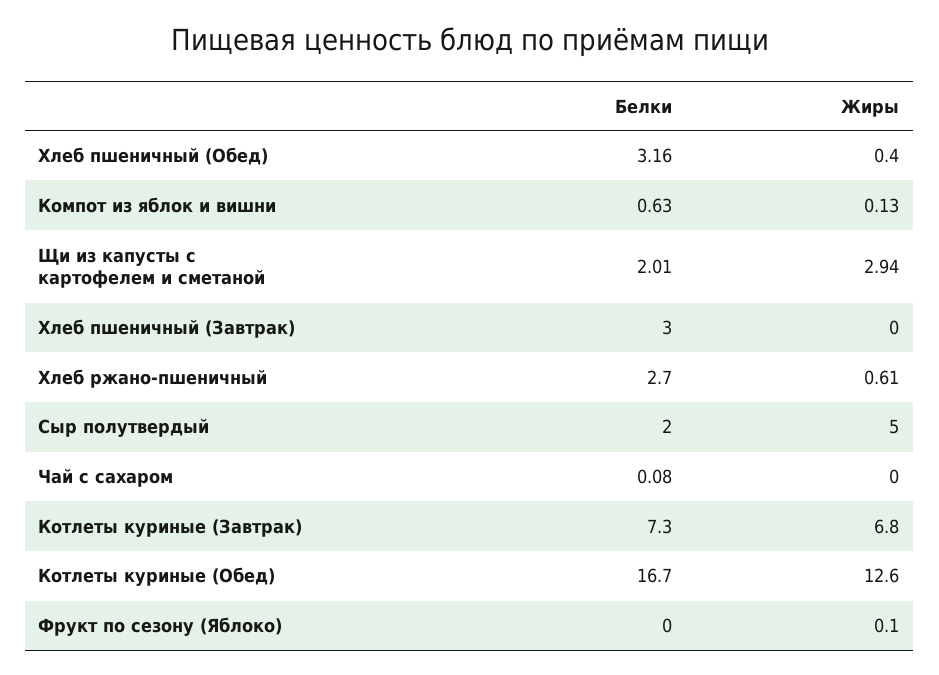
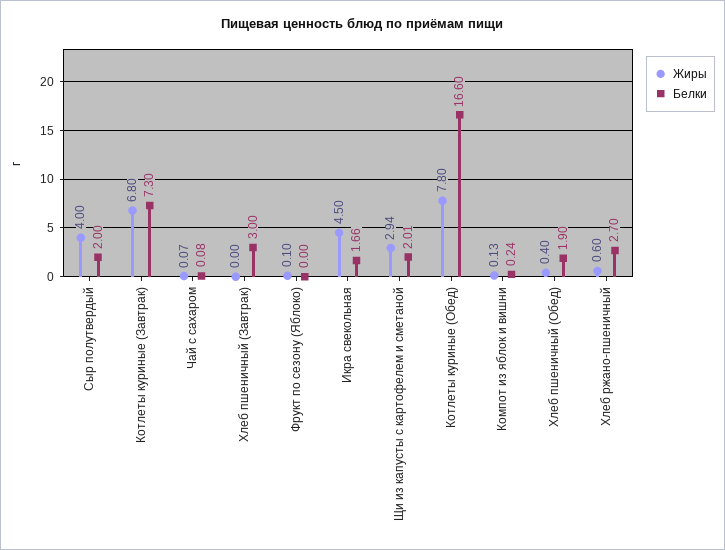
Белки, Хлеб пшеничный (Обед): 3.16 -> 1.9
Белки, Компот из яблок и вишни: 0.63 -> 0.24
Жиры, Хлеб ржано-пшеничный: 0.61 -> 0.6
Жиры, Сыр полутвердый: 5 -> 4
Жиры, Чай с сахаром: 0 -> 0.07
Белки, Котлеты куриные (Обед): 16.7 -> 16.6
Жиры, Котлеты куриные (Обед): 12.6 -> 7.8
Жиры, Икра свекольная: none -> 4.5
Белки, Икра свекольная: none -> 1.66

